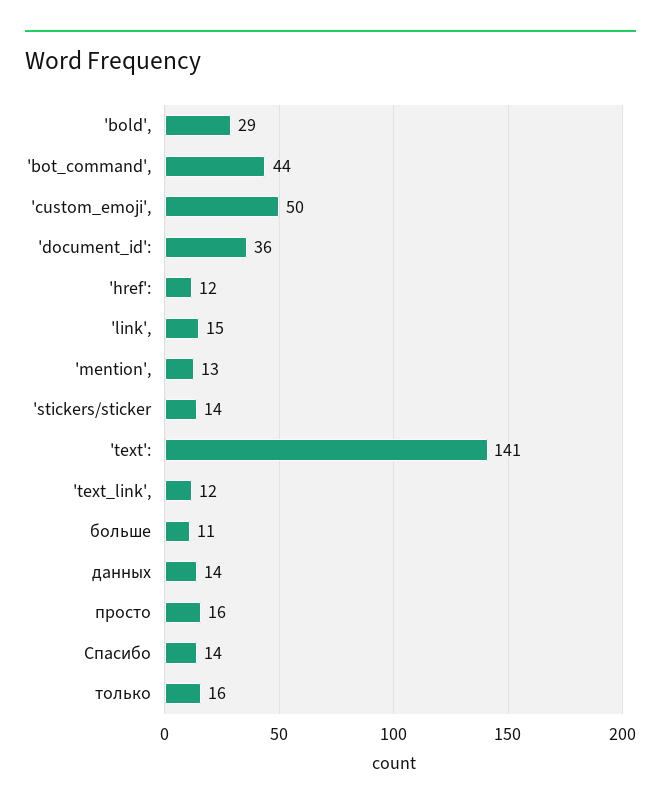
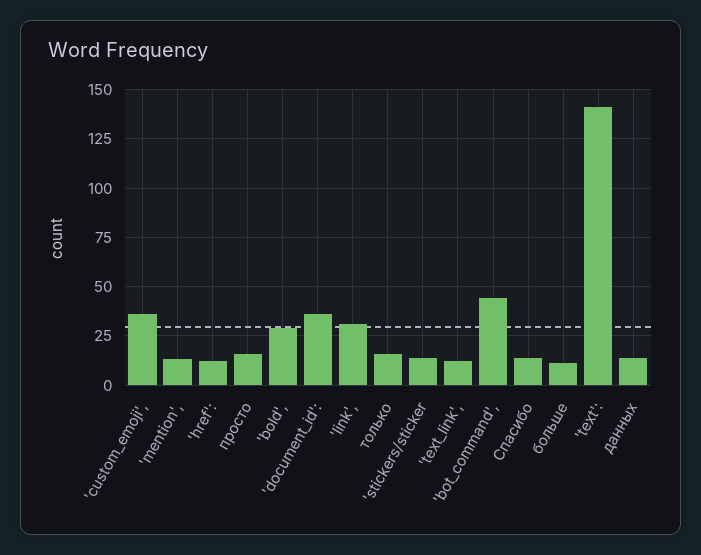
'custom_emoji',: 50 -> 35
'link',: 15 -> 30

